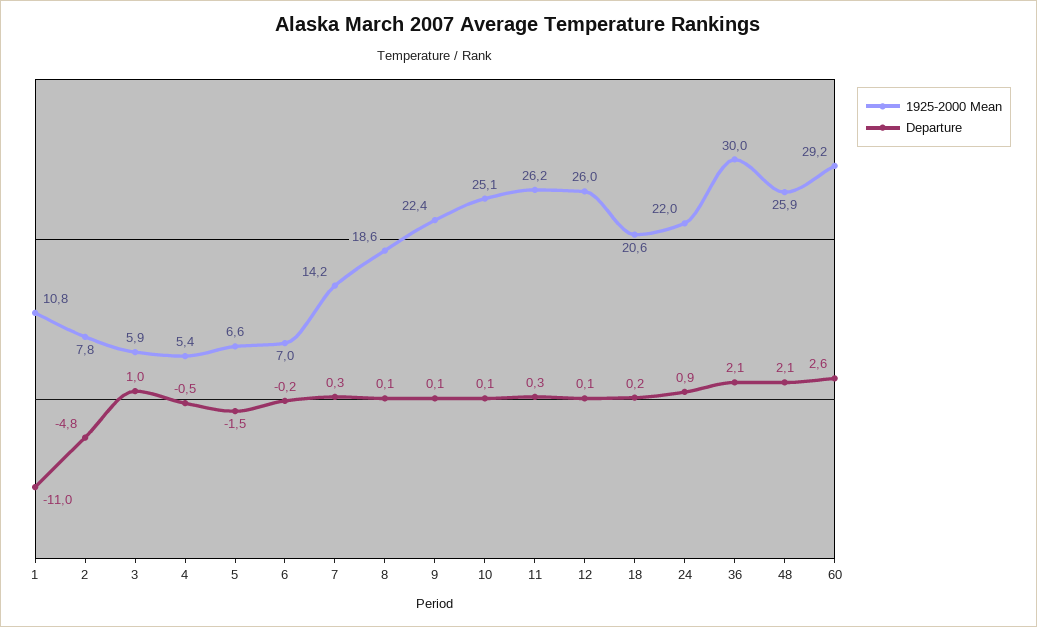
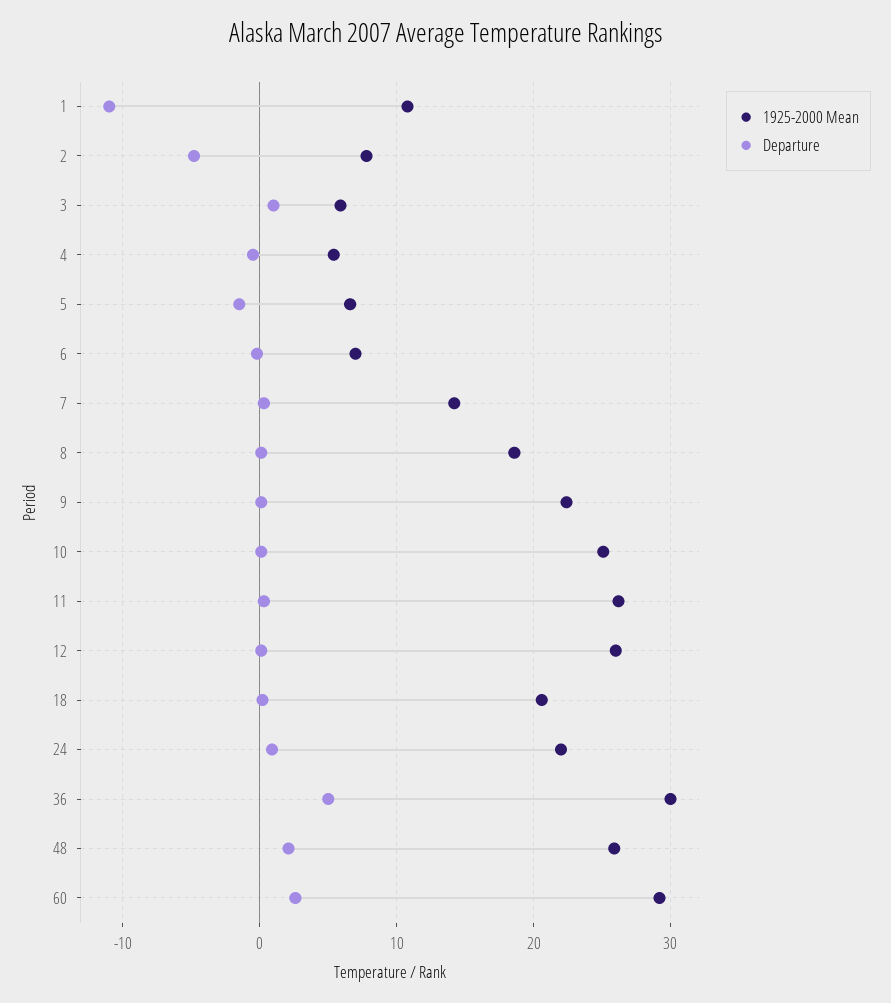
Departure, 36: 2.1 -> 5

